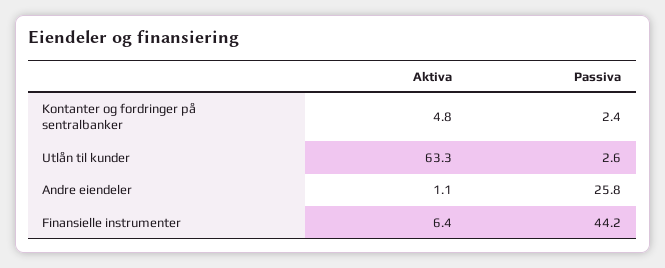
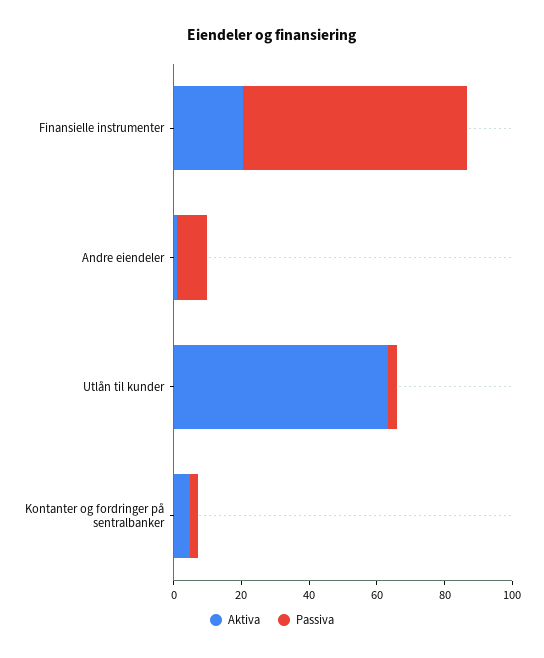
Passiva, Andre eiendeler: 25.8 -> 10
Aktiva, Finansielle instrumenter: 6.4 -> 20
Passiva, Finansielle instrumenter: 44.2 -> 65

